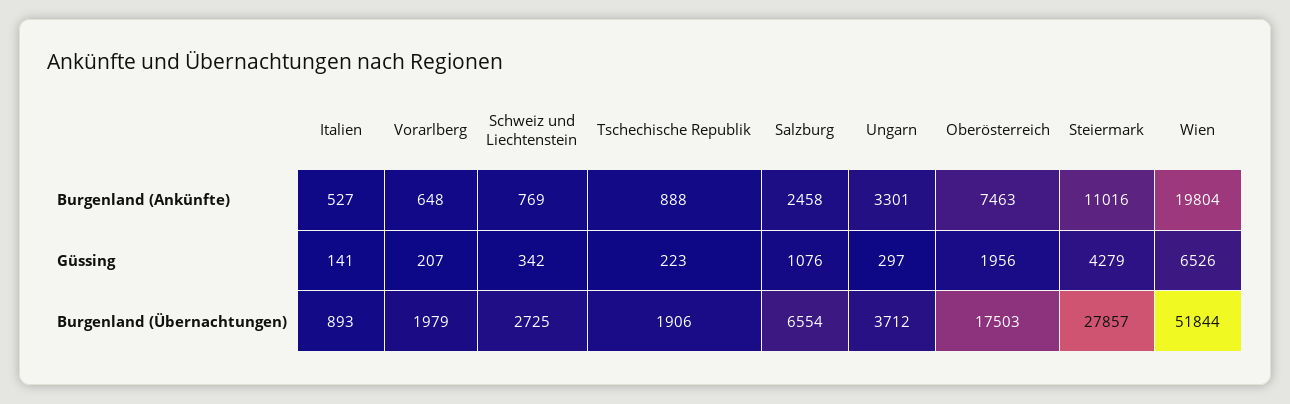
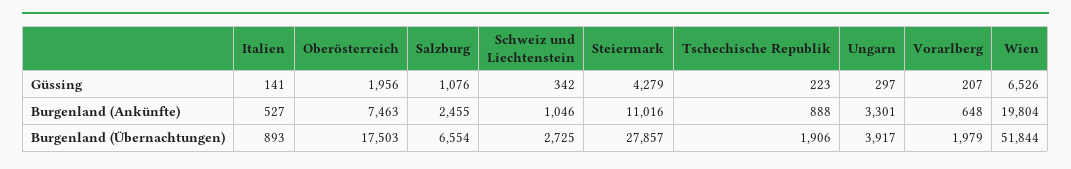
Schweiz und Liechtenstein, Burgenland (Ankünfte): 769 -> 1046
Salzburg, Burgenland (Ankünfte): 2458 -> 2455
Ungarn, Burgenland (Übernachtungen): 3712 -> 3917

